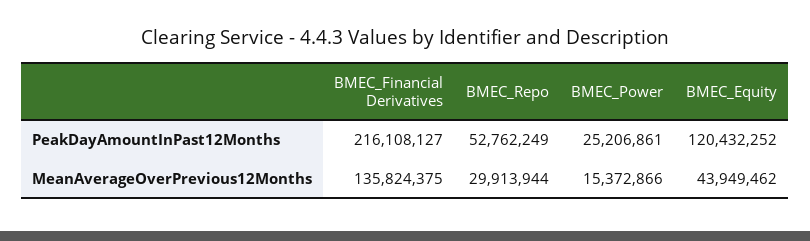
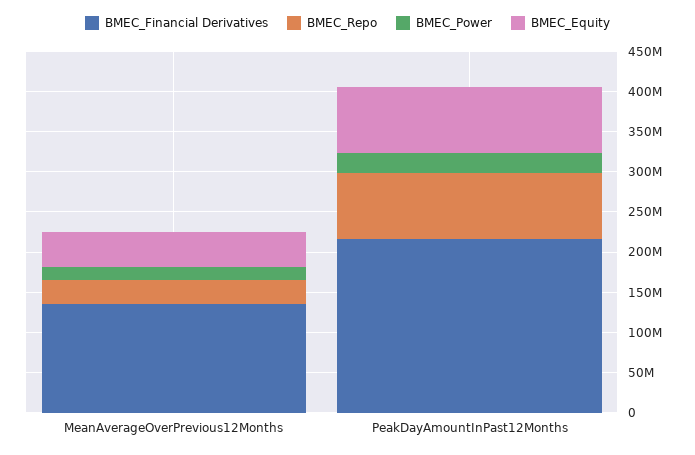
BMEC_Repo, PeakDayAmountInPast12Months: 52762249 -> 80000000
BMEC_Equity, PeakDayAmountInPast12Months: 120432252 -> 80000000

